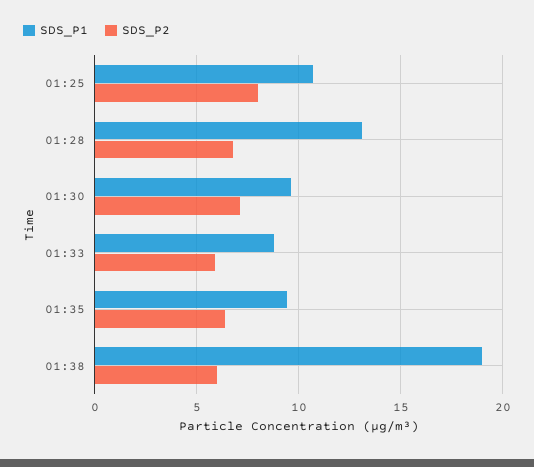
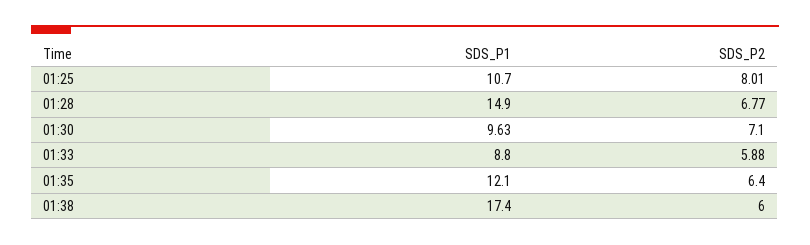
SDS_P1, 01:28: 13 -> 14.9
SDS_P1, 01:35: 9.5 -> 12.1
SDS_P1, 01:38: 19 -> 17.4

